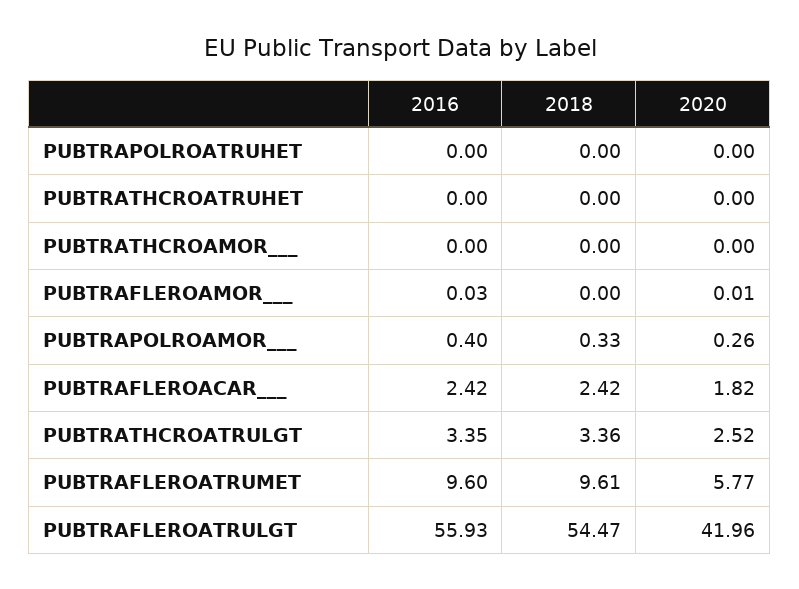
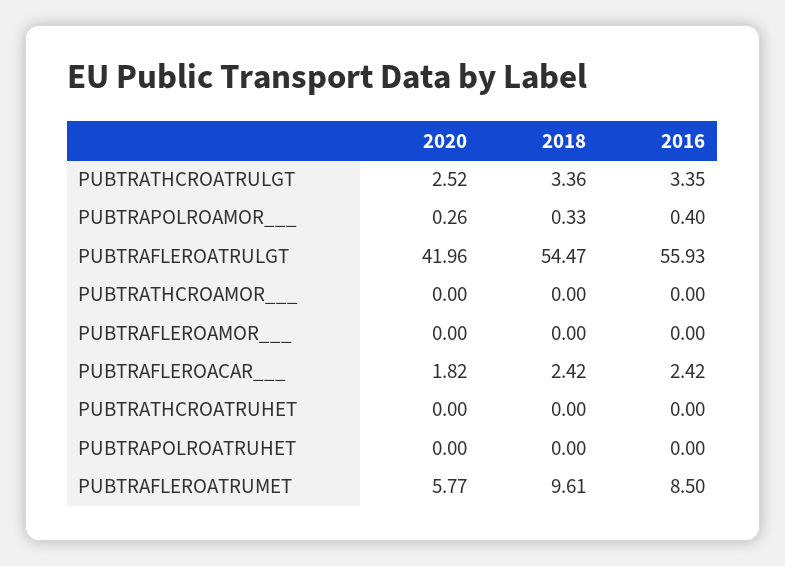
2016, PUBTRAFLEROAMOR___: 0.03 -> 0
2020, PUBTRAFLEROAMOR___: 0.01 -> 0
2016, PUBTRAFLEROATRUMET: 9.6 -> 8.5

